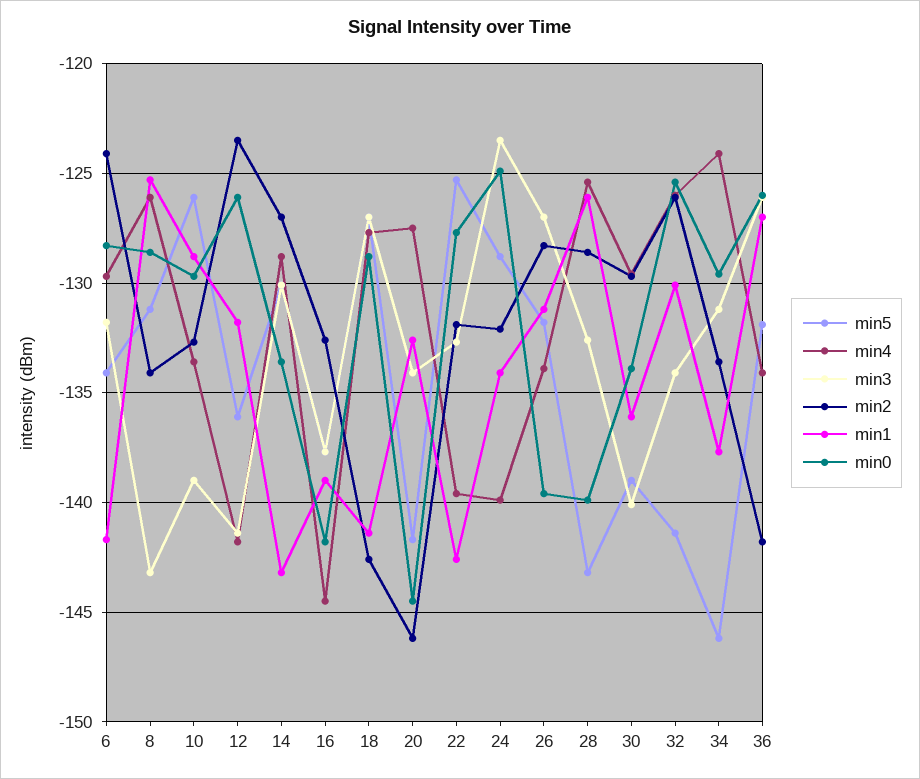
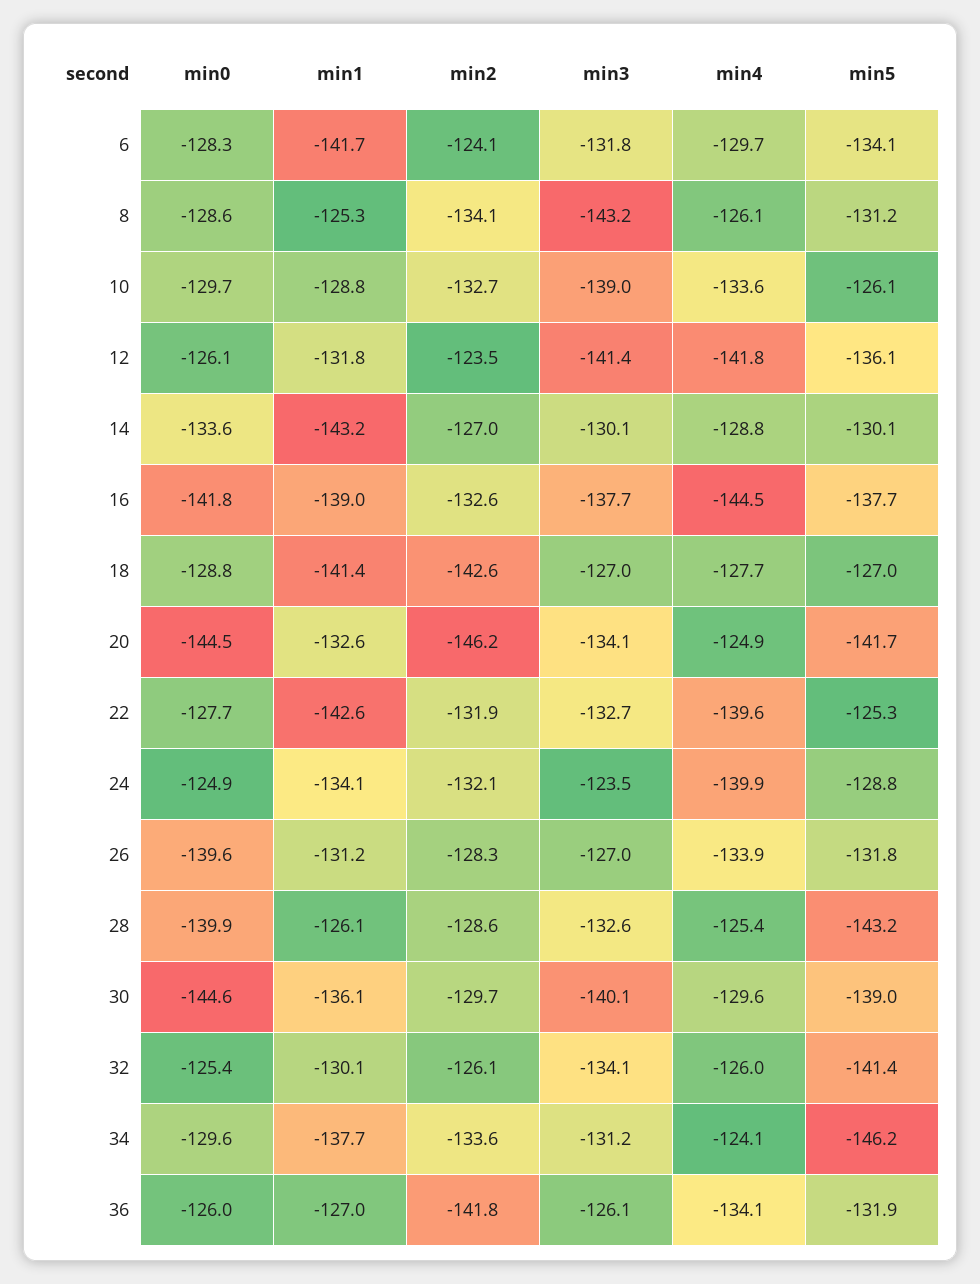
min4, 20: -127.5 -> -124.9
min0, 30: -134 -> -144.6

